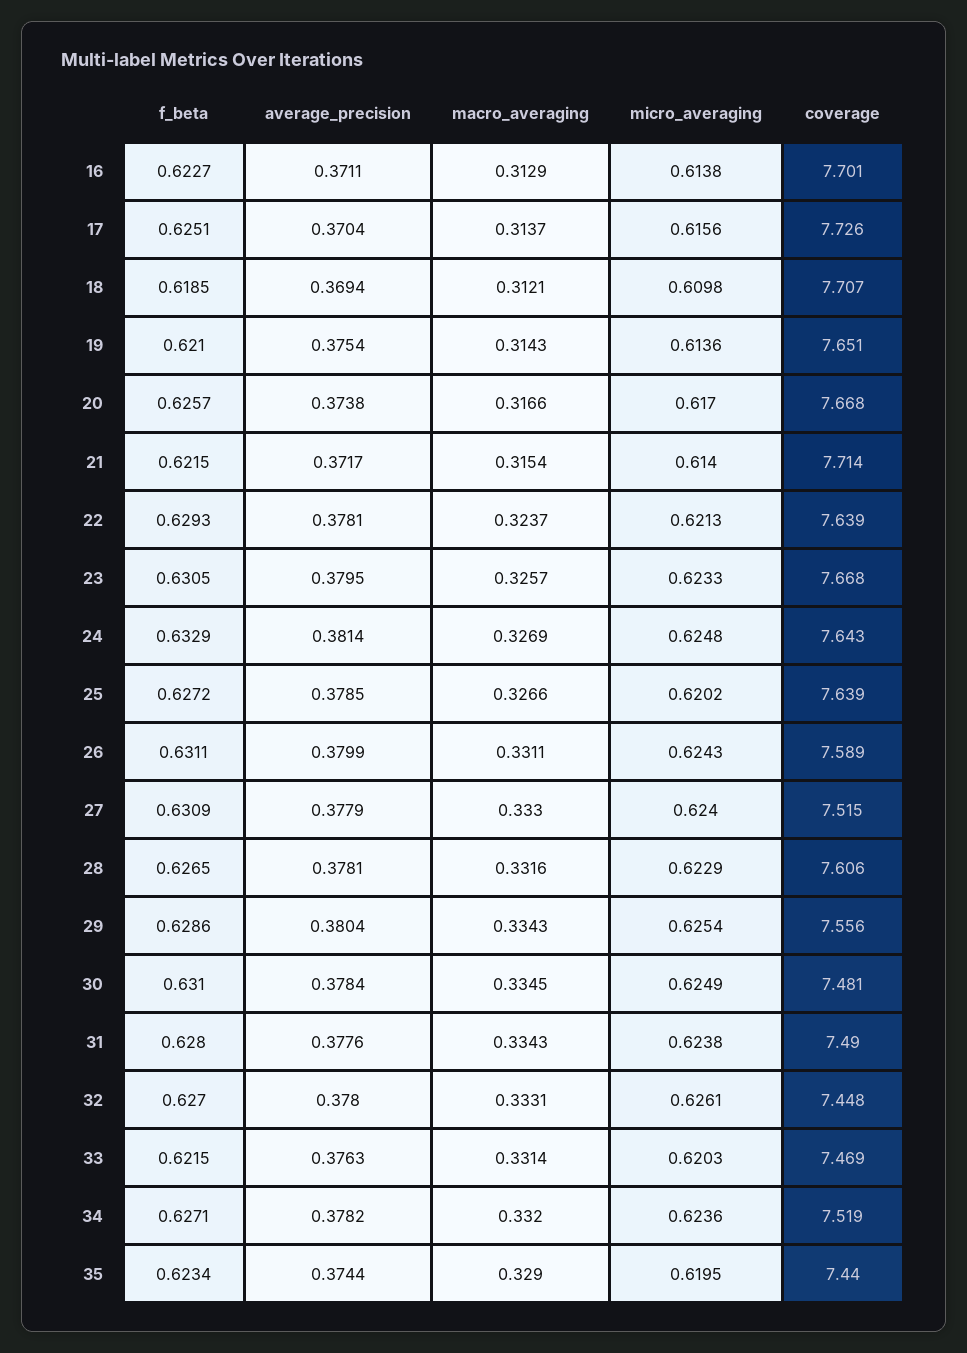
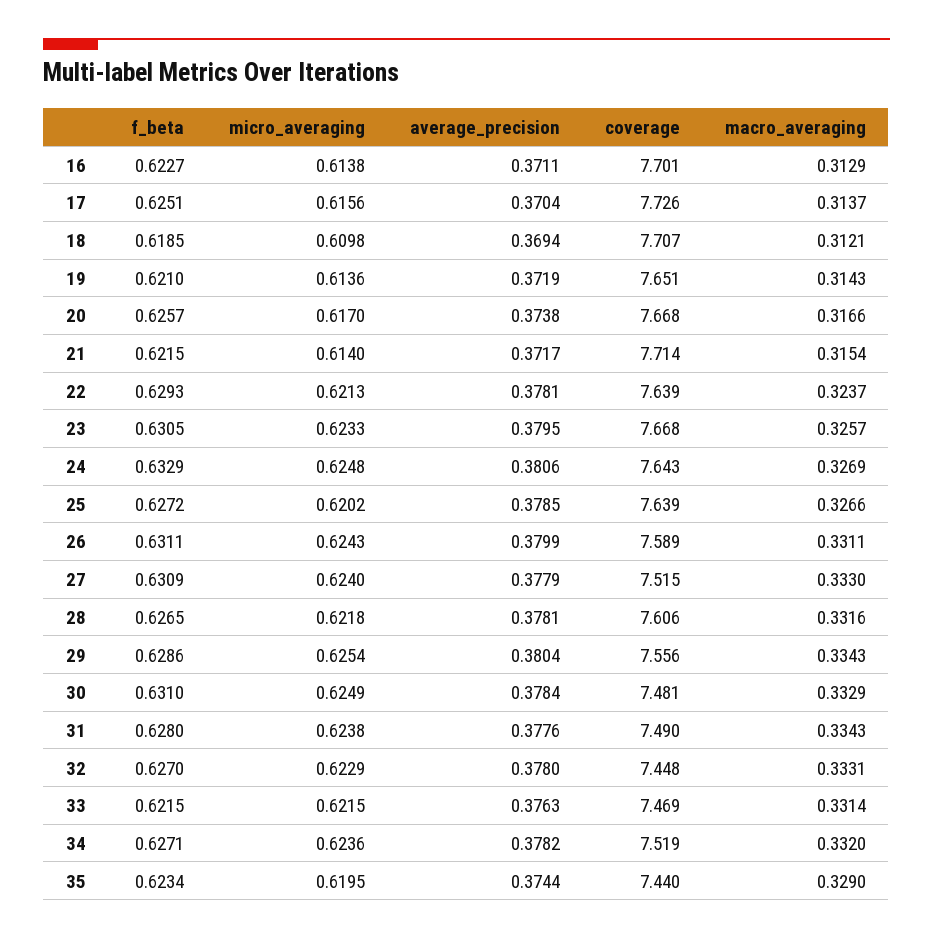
average_precision, 19: 0.3754 -> 0.3719
average_precision, 24: 0.3814 -> 0.3806
micro_averaging, 28: 0.6229 -> 0.6218
macro_averaging, 30: 0.3345 -> 0.3329
micro_averaging, 32: 0.6261 -> 0.6229
micro_averaging, 33: 0.6203 -> 0.6215

